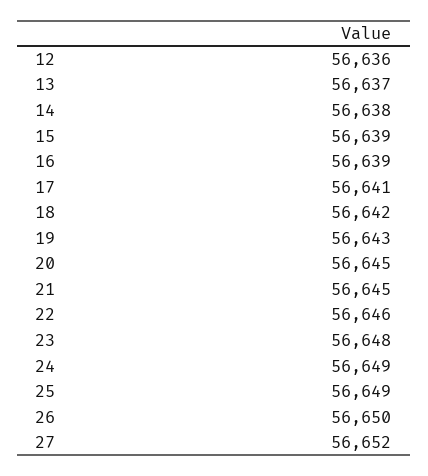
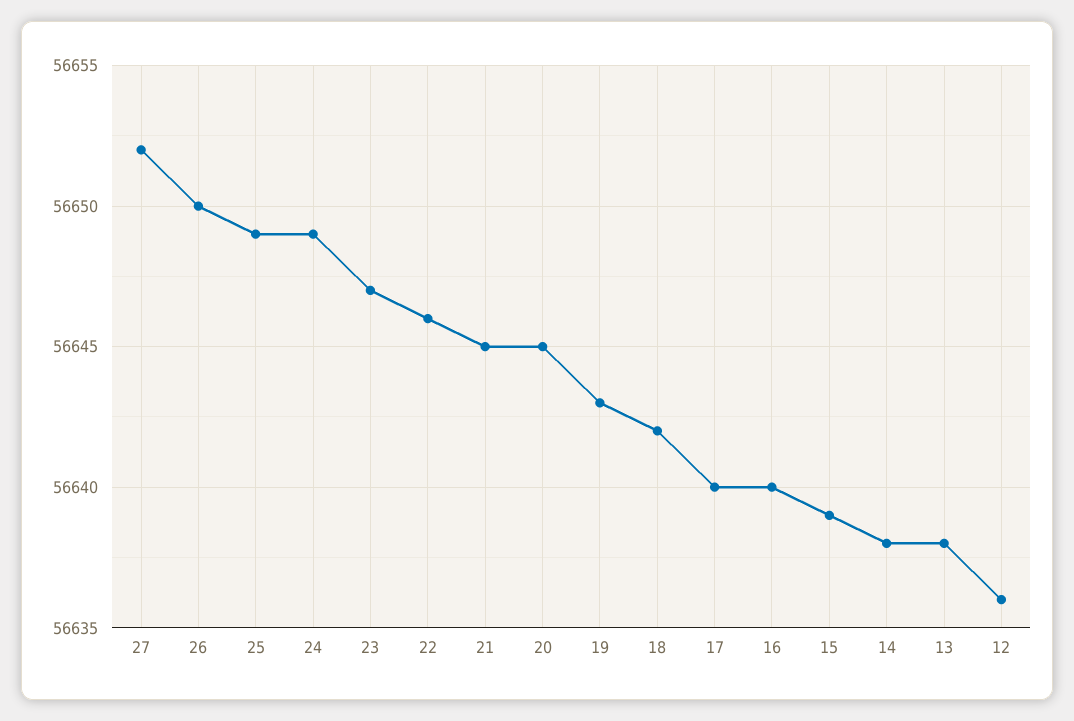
13: 56637 -> 56638
16: 56639 -> 56640
17: 56641 -> 56640
23: 56648 -> 56647

